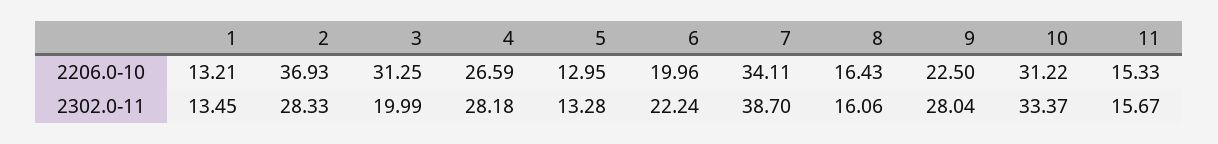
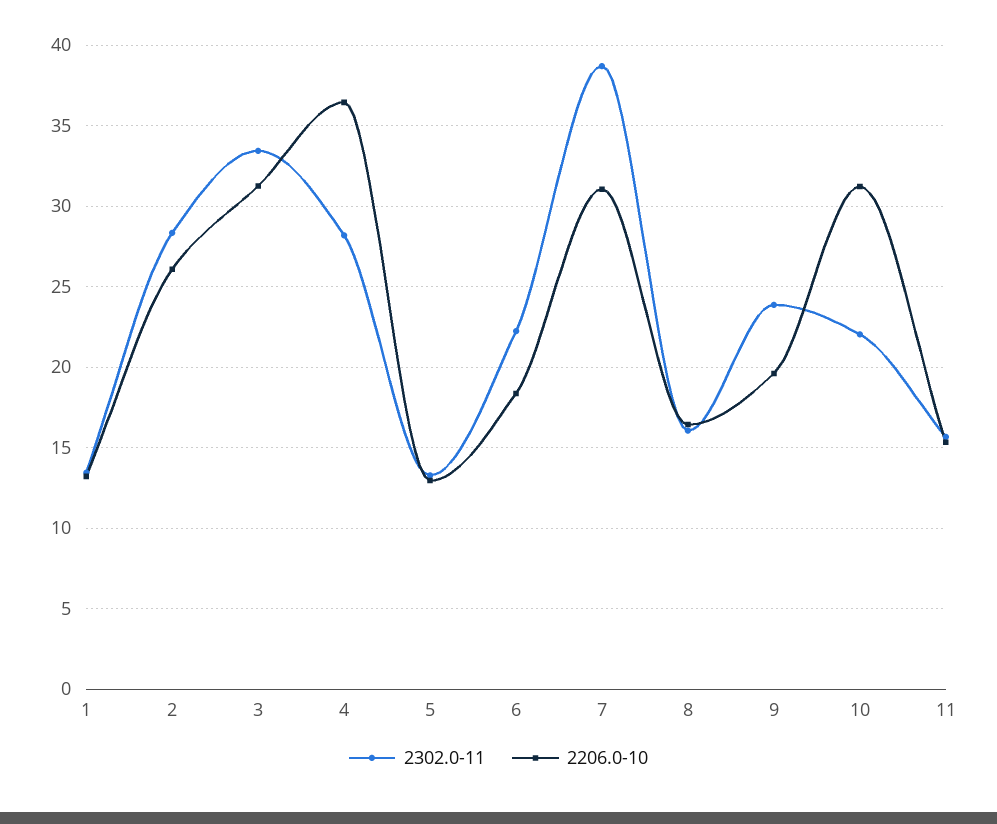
2206.0-10, 2: 36.93 -> 26
2206.0-10, 4: 26.59 -> 36.5
2206.0-10, 6: 19.96 -> 18.5
2206.0-10, 7: 34.11 -> 31
2206.0-10, 9: 22.5 -> 19.5
2302.0-11, 3: 19.99 -> 33.5
2302.0-11, 9: 28.04 -> 24
2302.0-11, 10: 33.37 -> 22

